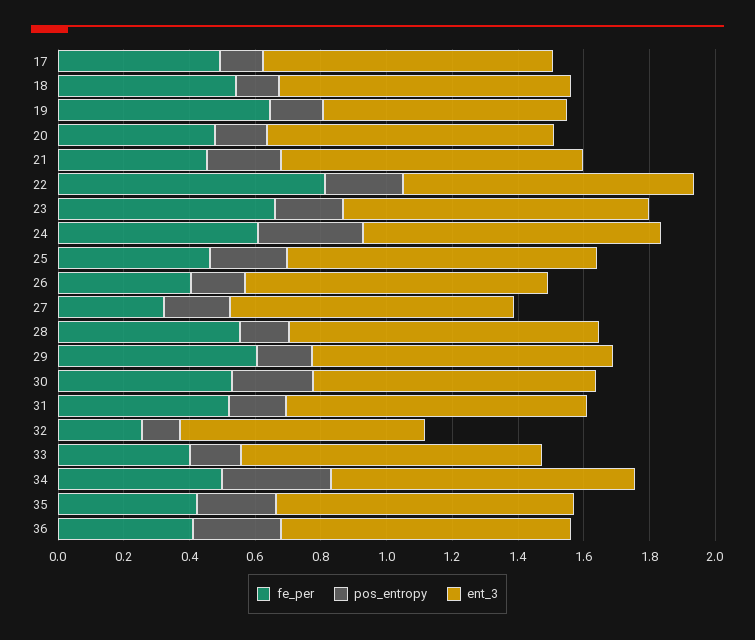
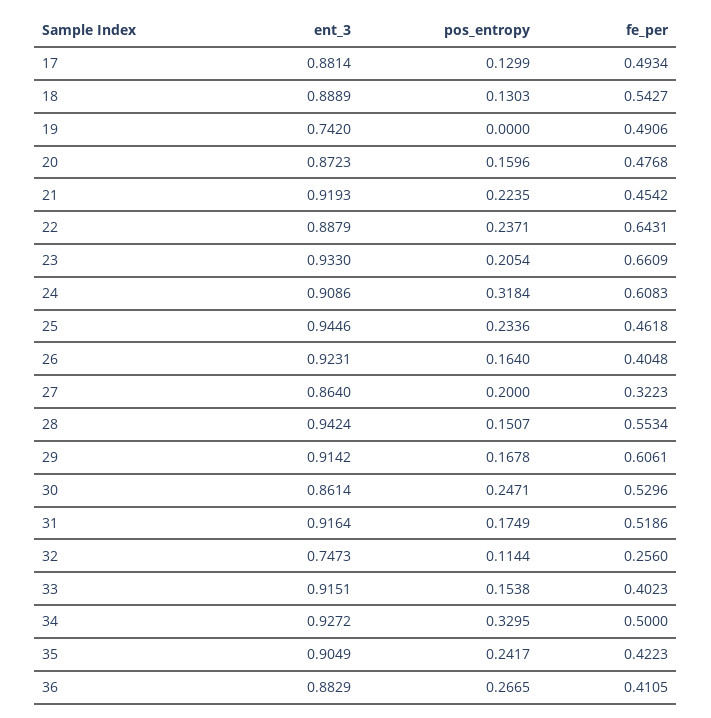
fe_per, 19: 0.65 -> 0.4906
pos_entropy, 19: 0.15 -> 0
fe_per, 22: 0.8 -> 0.6431

